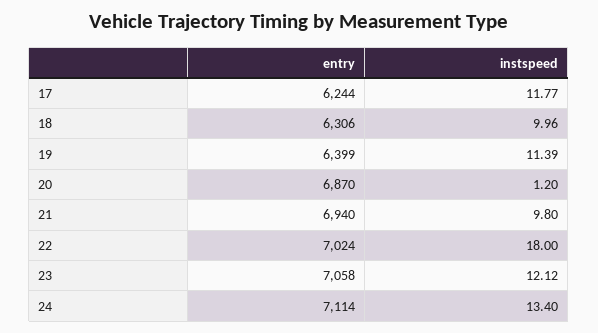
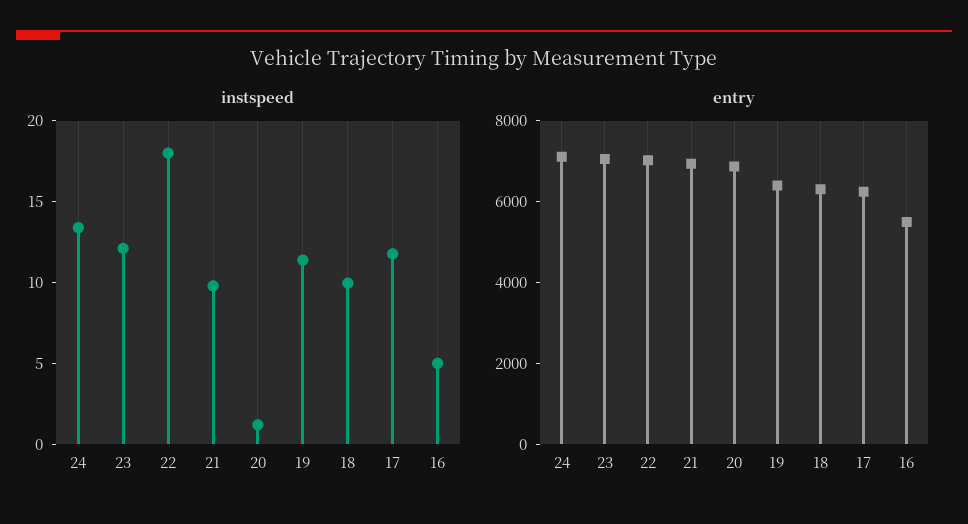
instspeed, 16: none -> 5
entry, 16: none -> 5500

